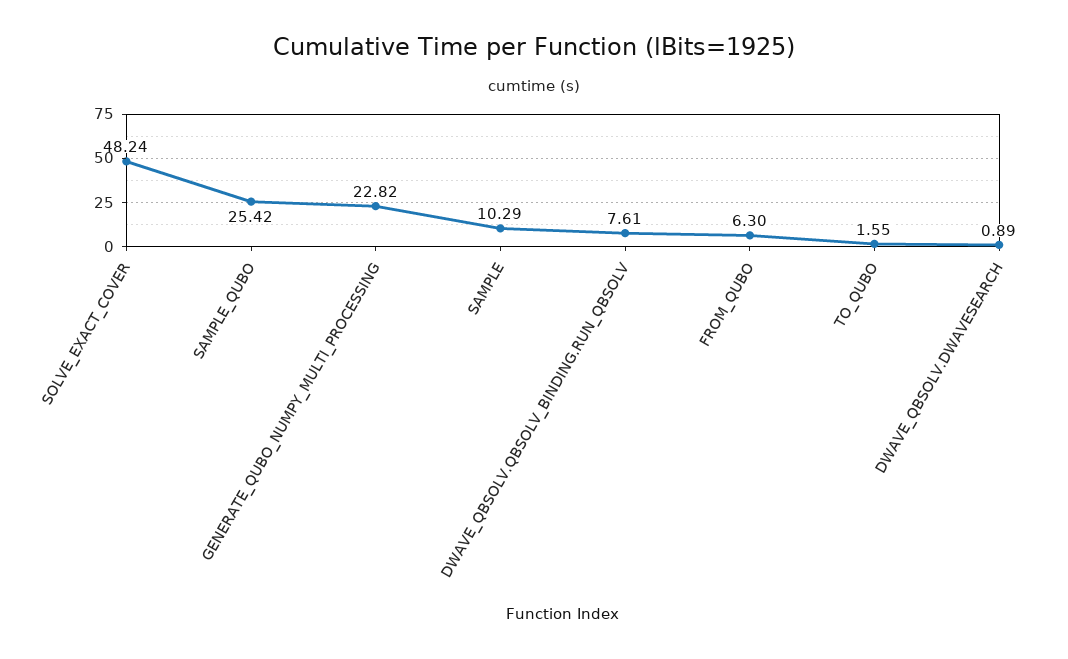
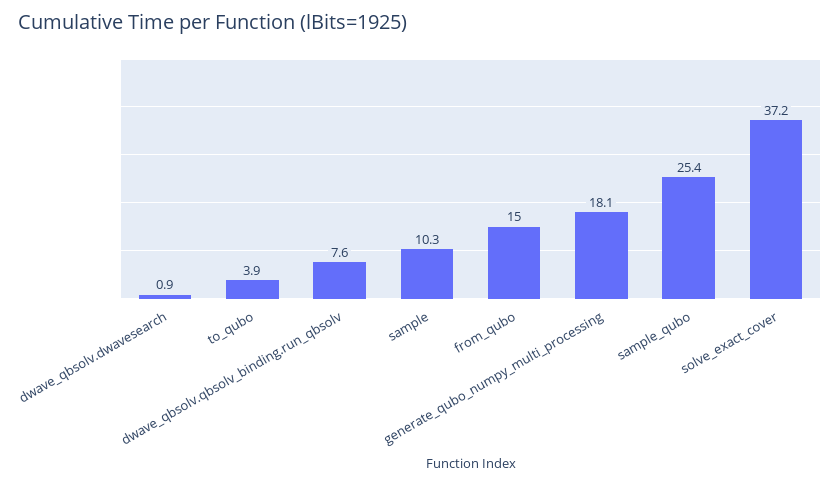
SOLVE_EXACT_COVER: 48.24 -> 37.2
GENERATE_QUBO_NUMPY_MULTI_PROCESSING: 22.82 -> 18.1
FROM_QUBO: 6.3 -> 15
TO_QUBO: 1.55 -> 3.9

